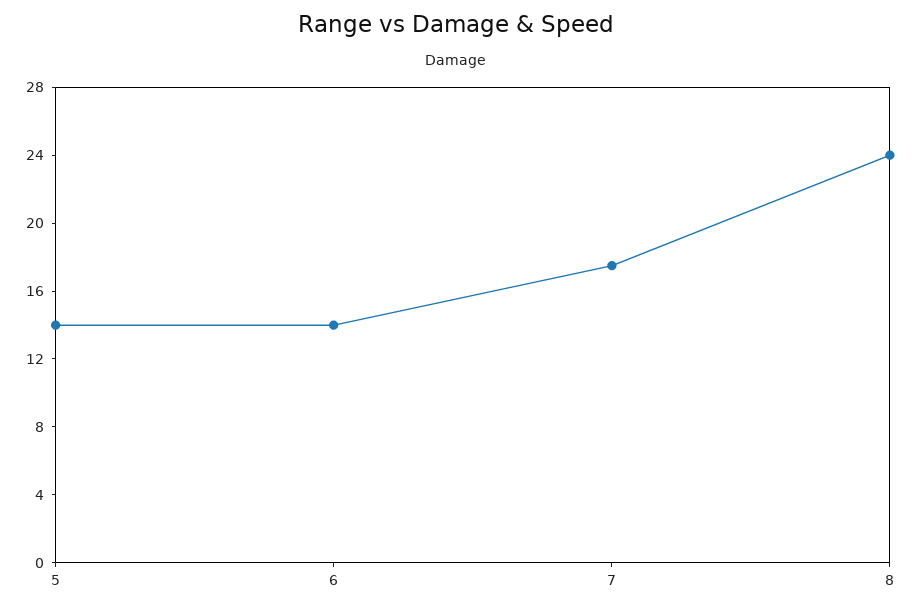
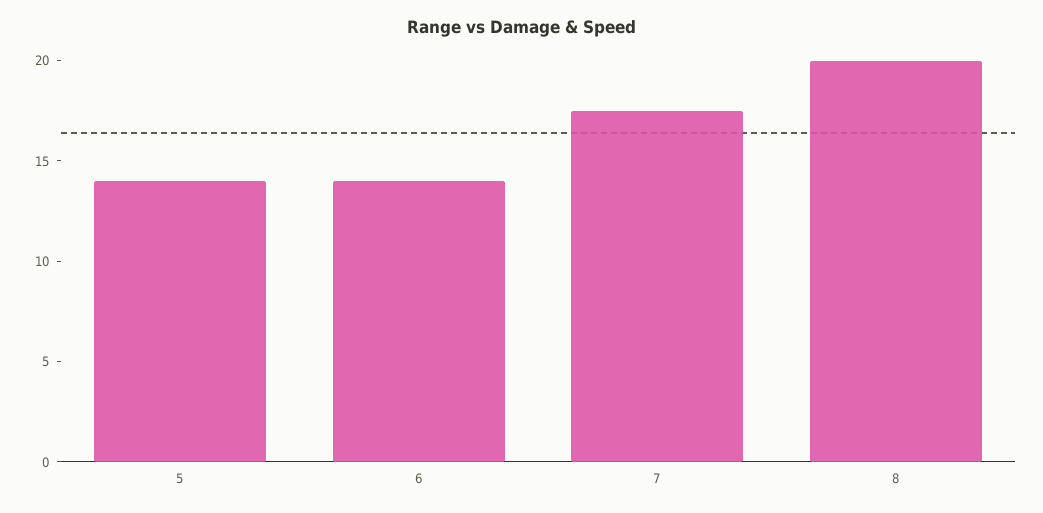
8: 24 -> 20

